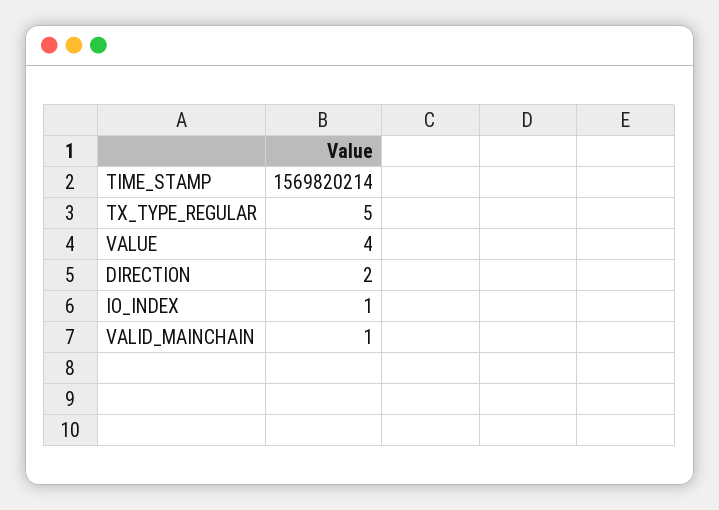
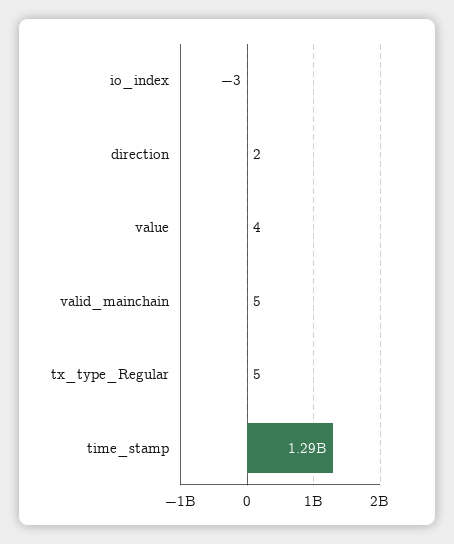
TIME_STAMP: 1569820214 -> 1290000000
IO_INDEX: 1 -> -3
VALID_MAINCHAIN: 1 -> 5

